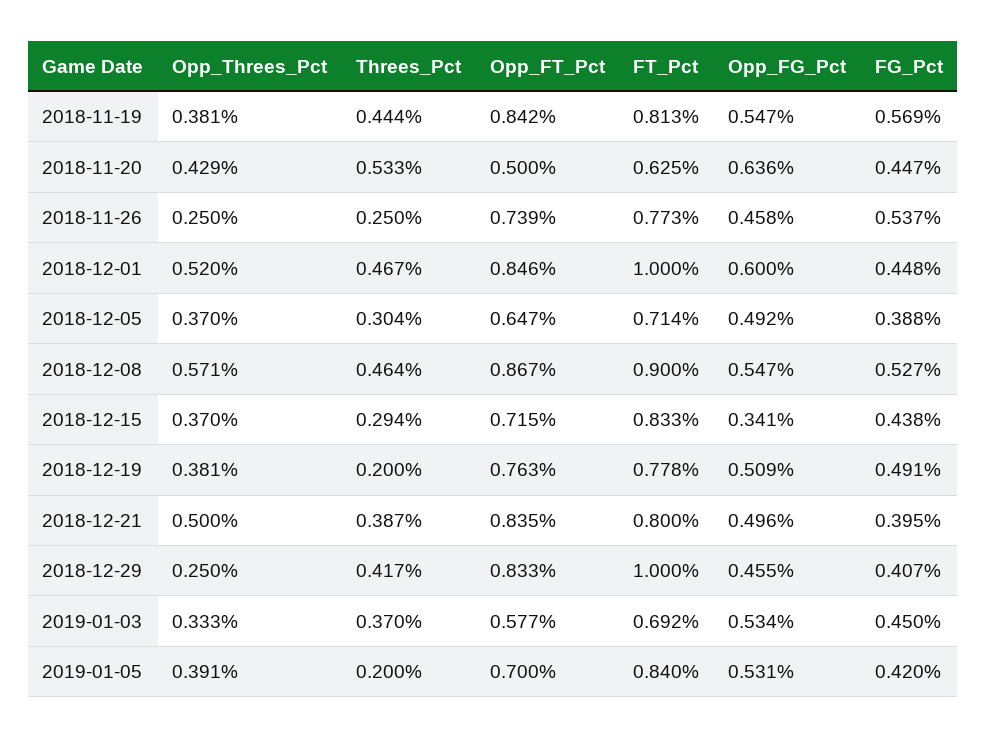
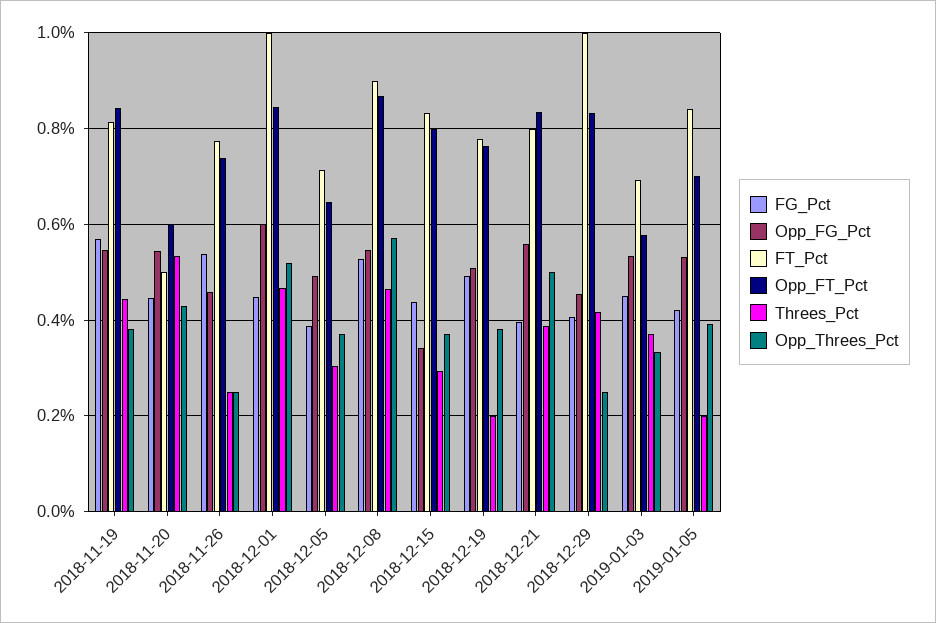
Opp_FT_Pct, 2018-11-20: 0.5 -> 0.6
FT_Pct, 2018-11-20: 0.625 -> 0.5
Opp_FG_Pct, 2018-11-20: 0.636 -> 0.54
Opp_FT_Pct, 2018-12-15: 0.715 -> 0.8
Opp_FG_Pct, 2018-12-21: 0.496 -> 0.56

